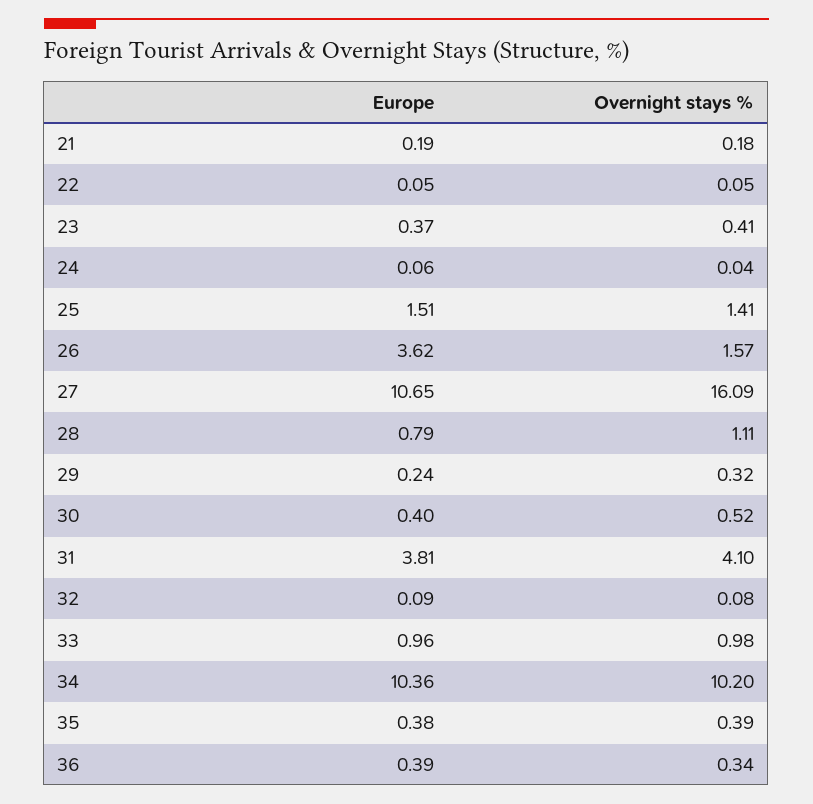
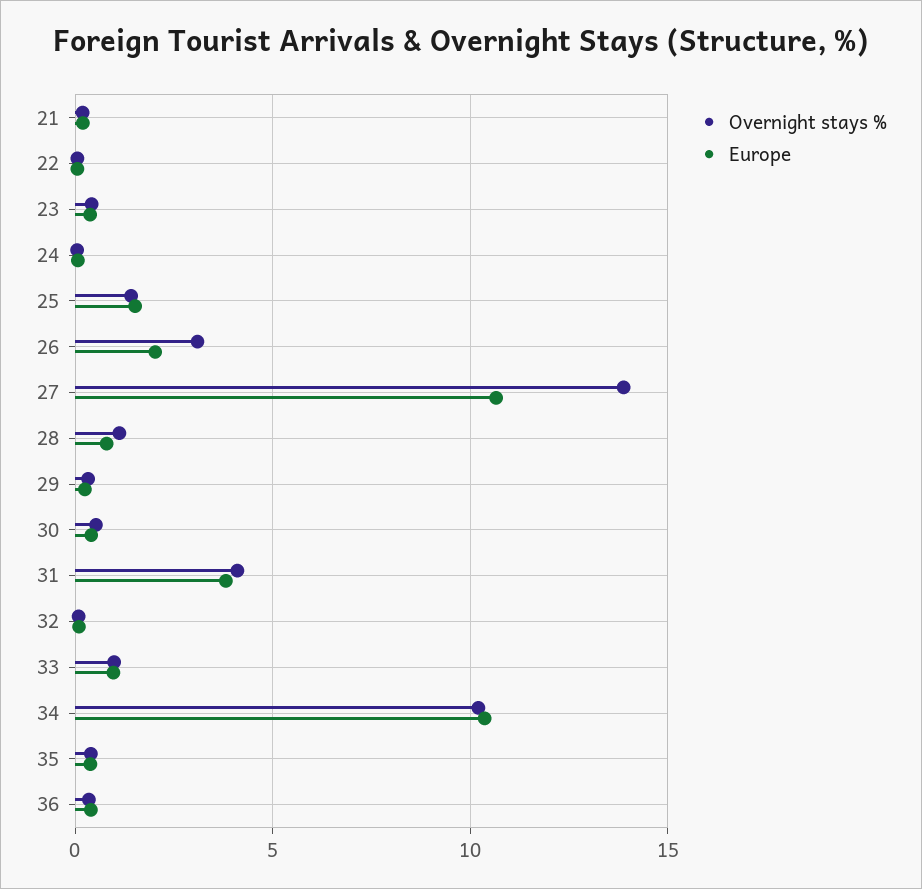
Europe, 26: 3.62 -> 2
Overnight stays %, 26: 1.57 -> 3
Overnight stays %, 27: 16.09 -> 14

